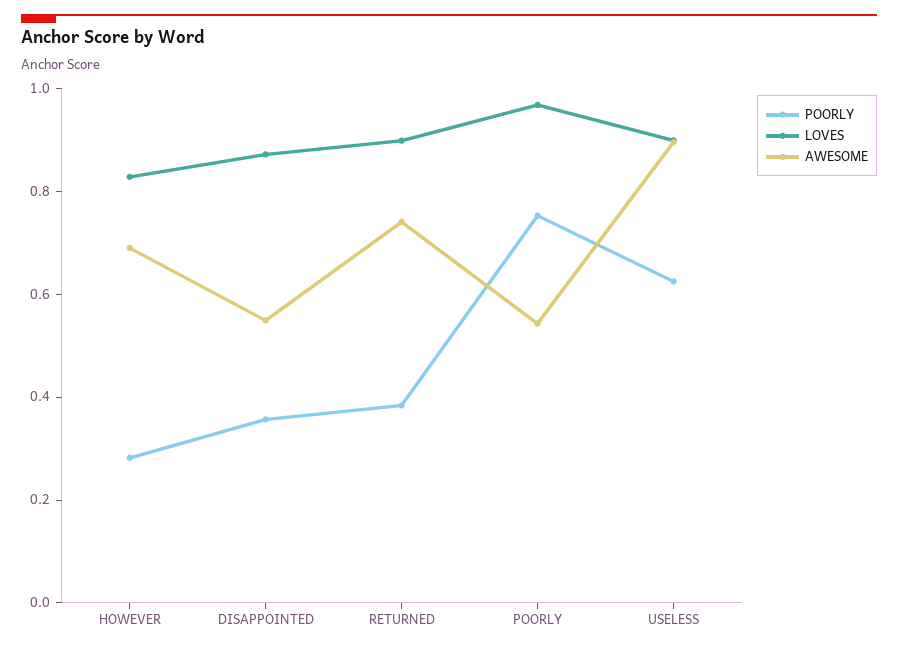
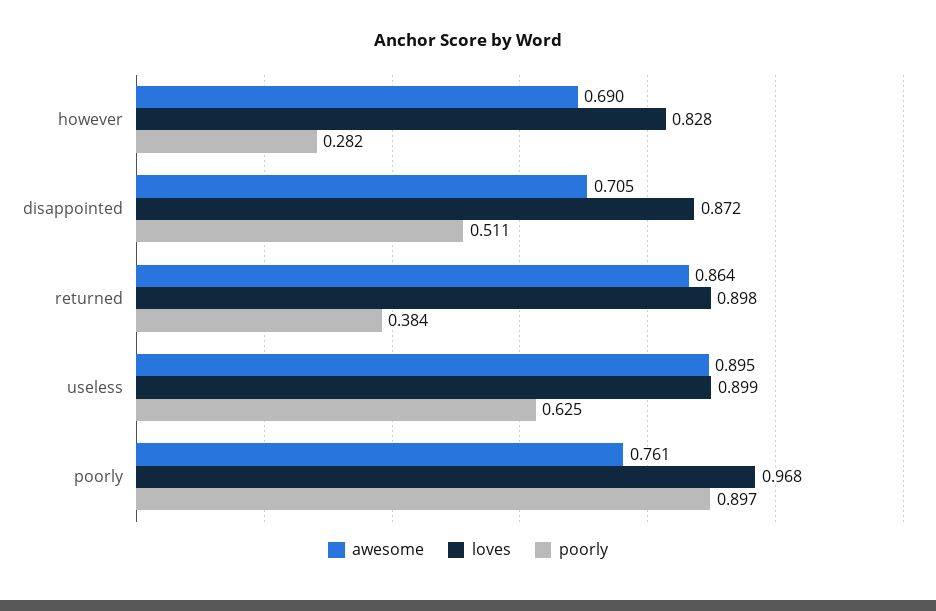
POORLY, DISAPPOINTED: 0.35 -> 0.511
AWESOME, DISAPPOINTED: 0.55 -> 0.705
AWESOME, RETURNED: 0.75 -> 0.864
POORLY, POORLY: 0.75 -> 0.897
AWESOME, POORLY: 0.55 -> 0.761

